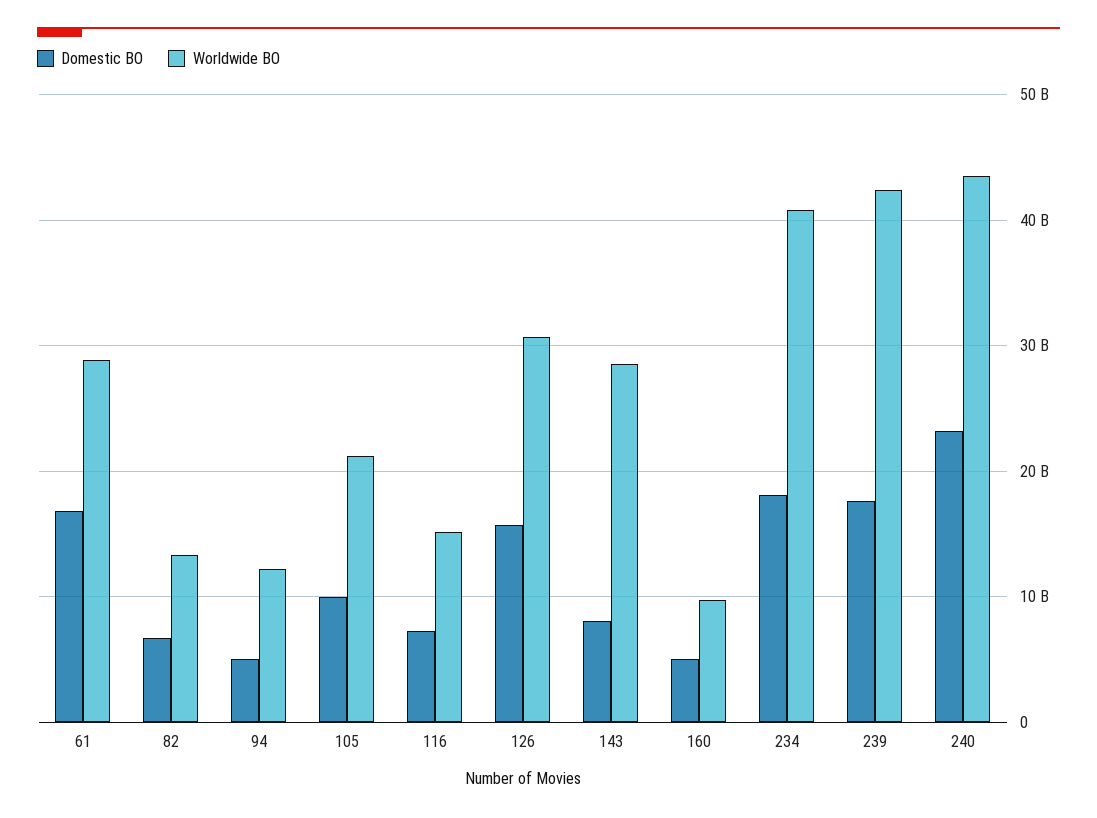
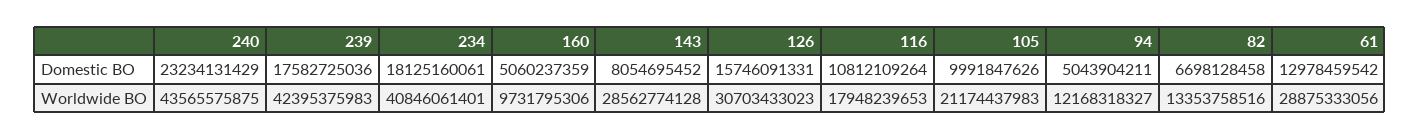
Domestic BO, 61: 17000000000 -> 12978459542
Domestic BO, 116: 7000000000 -> 10812109264
Worldwide BO, 116: 15000000000 -> 17948239653

